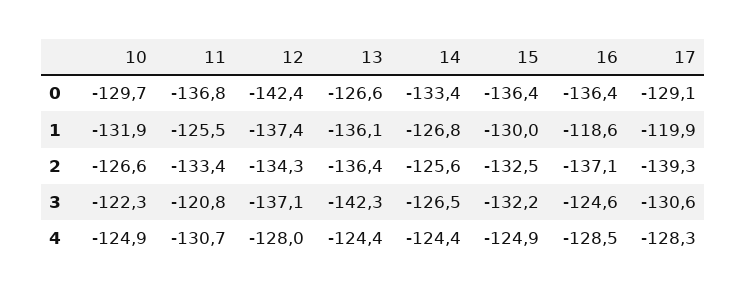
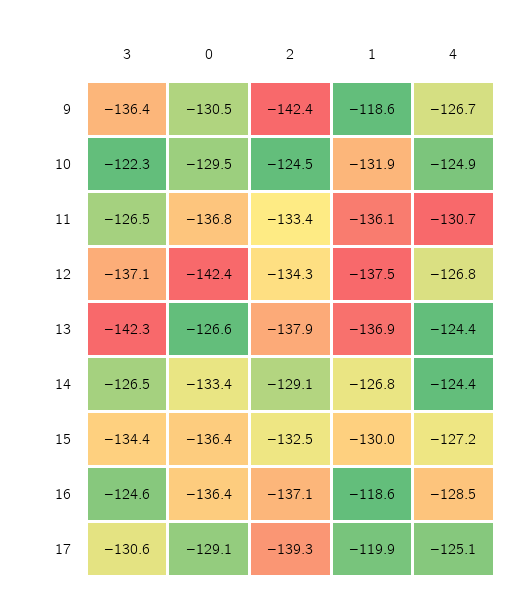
10, 0: -129.7 -> -129.5
11, 1: -125.5 -> -136.1
12, 1: -137.4 -> -137.5
13, 1: -136.1 -> -136.9
10, 2: -126.6 -> -124.5
13, 2: -136.4 -> -137.9
14, 2: -125.6 -> -129.1
11, 3: -120.8 -> -126.5
15, 3: -132.2 -> -134.4
12, 4: -128 -> -126.8
15, 4: -124.9 -> -127.2
17, 4: -128.3 -> -125.1
9, 3: none -> -136.4
9, 0: none -> -130.5
9, 2: none -> -142.4
9, 1: none -> -118.6
9, 4: none -> -126.7

